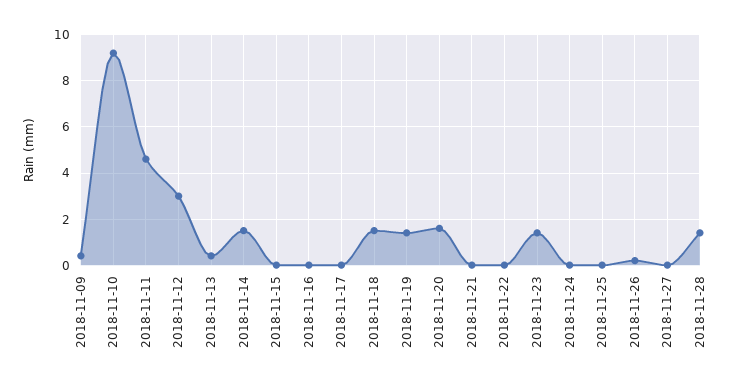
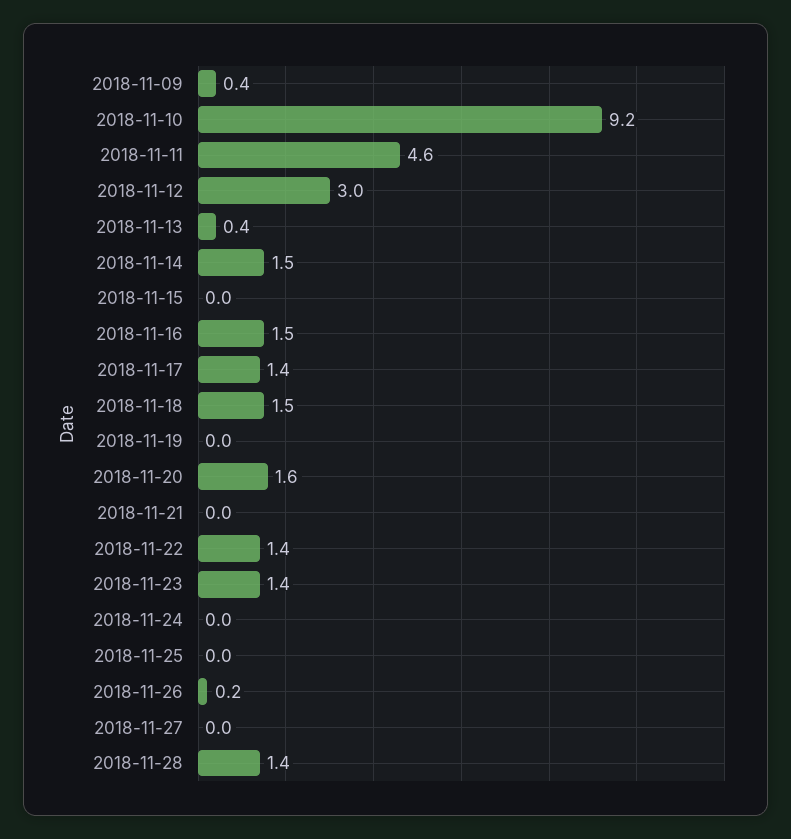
2018-11-16: 0 -> 1.5
2018-11-17: 0 -> 1.4
2018-11-19: 1.5 -> 0
2018-11-22: 0 -> 1.4

